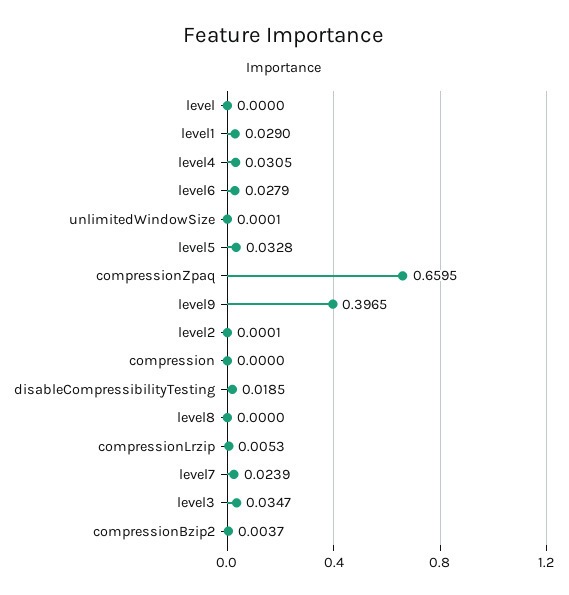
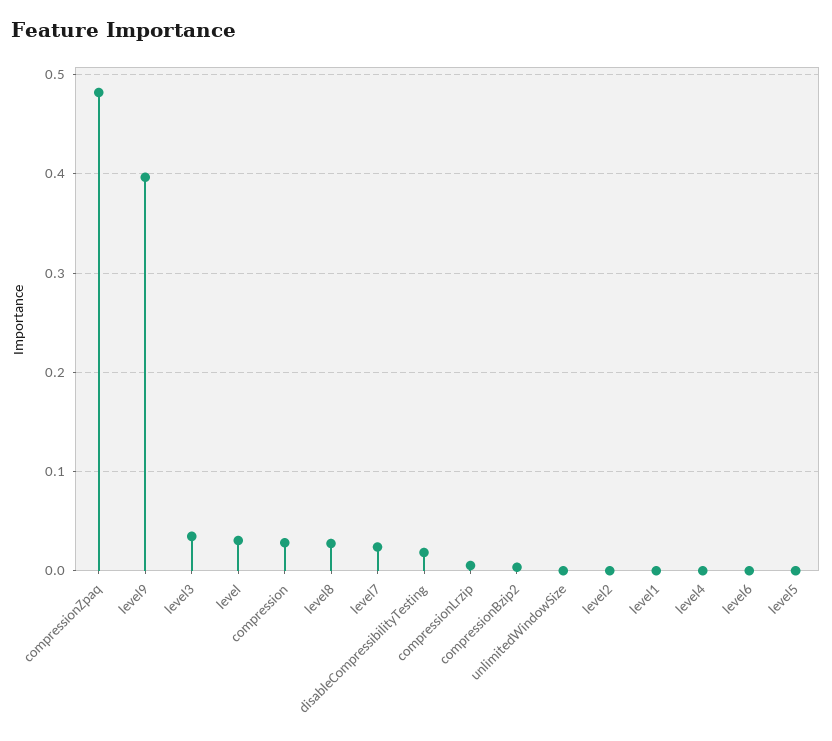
level: 0 -> 0.03
level1: 0.029 -> 0
level4: 0.0305 -> 0
level6: 0.0279 -> 0
level5: 0.0328 -> 0
compressionZpaq: 0.6595 -> 0.48
compression: 0 -> 0.03
level8: 0 -> 0.03

